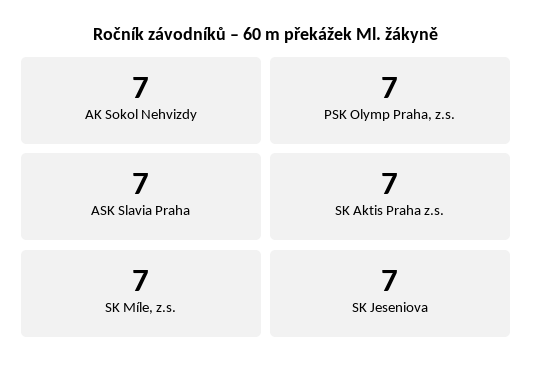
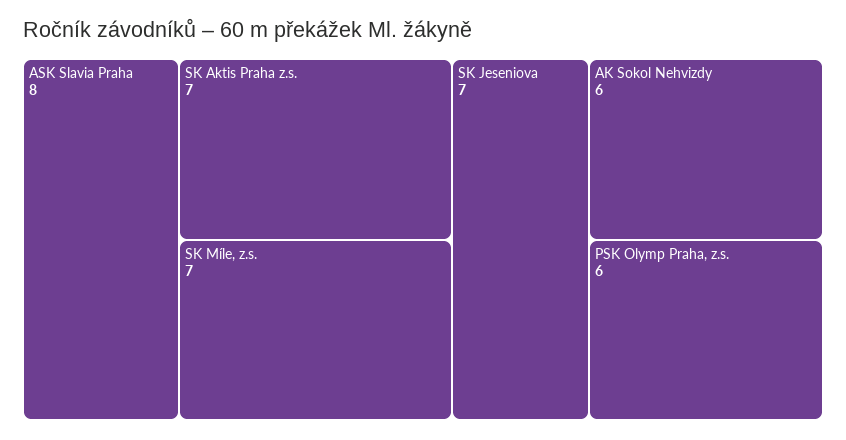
AK Sokol Nehvizdy: 7 -> 6
PSK Olymp Praha, z.s.: 7 -> 6
ASK Slavia Praha: 7 -> 8

